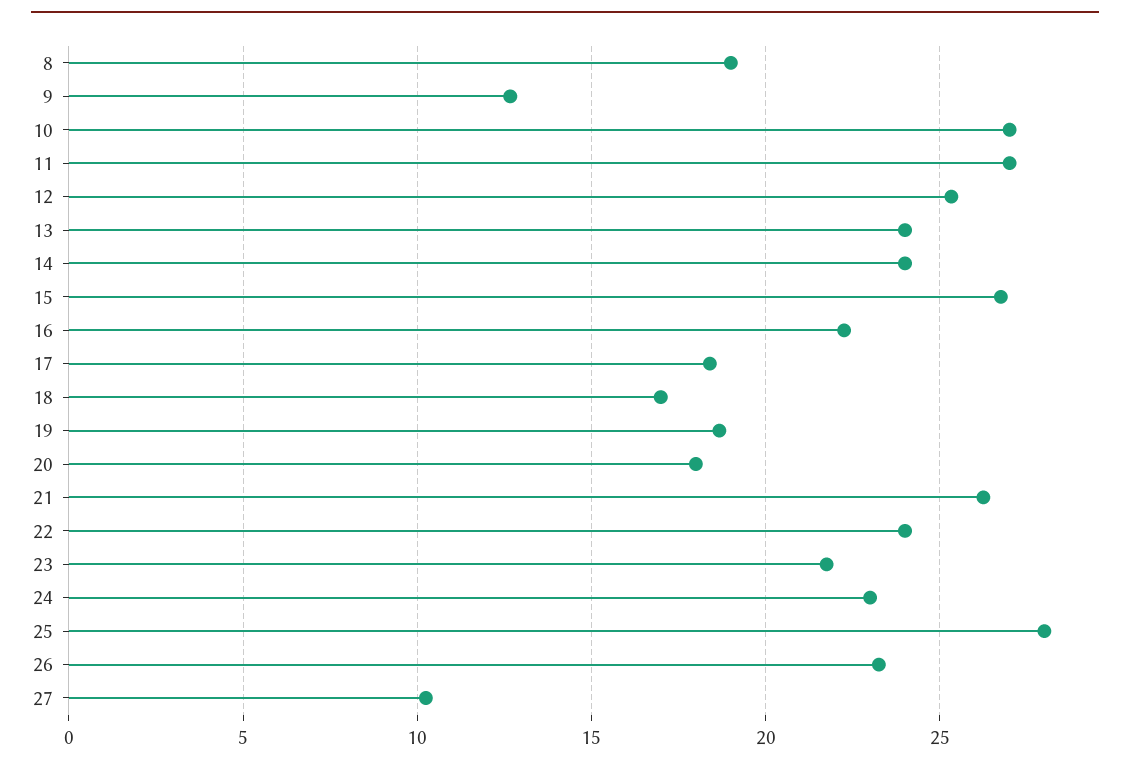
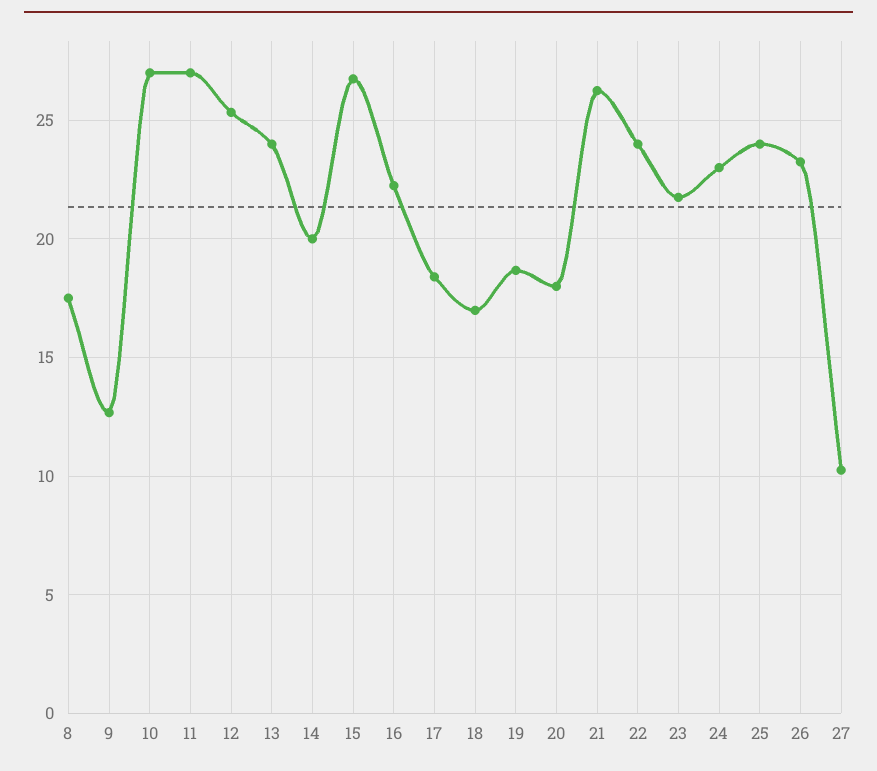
8: 19 -> 17.5
14: 24 -> 20
25: 28 -> 24

